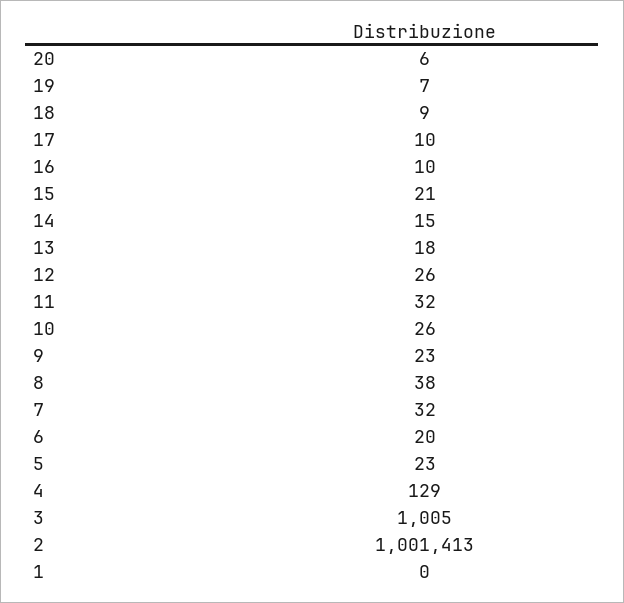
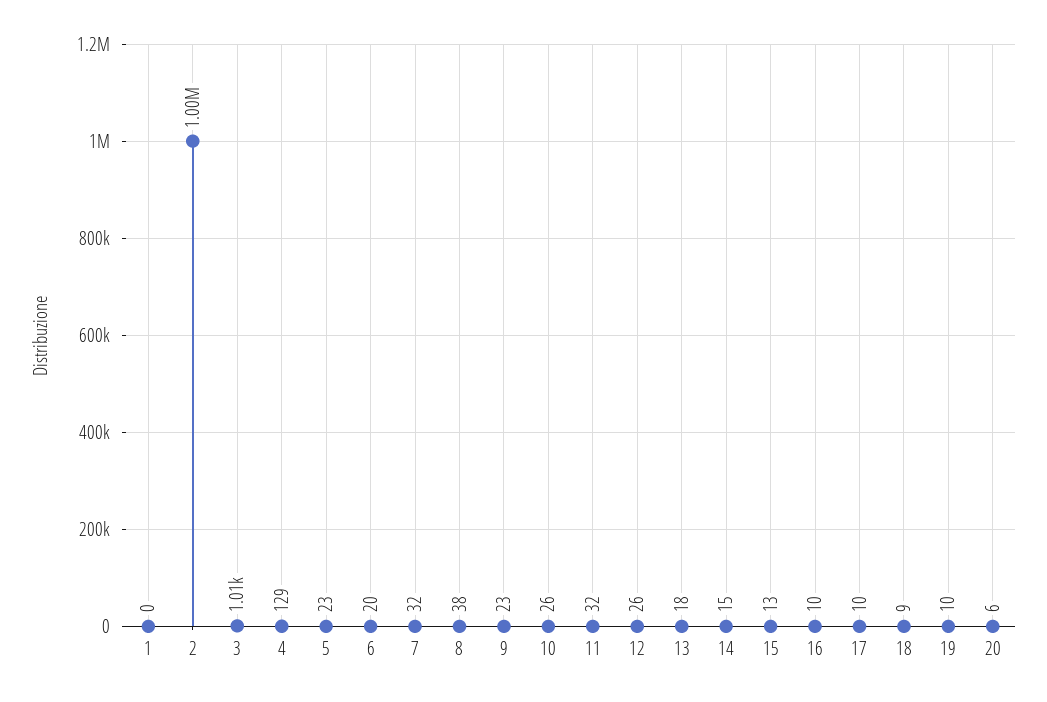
19: 7 -> 10
15: 21 -> 13

